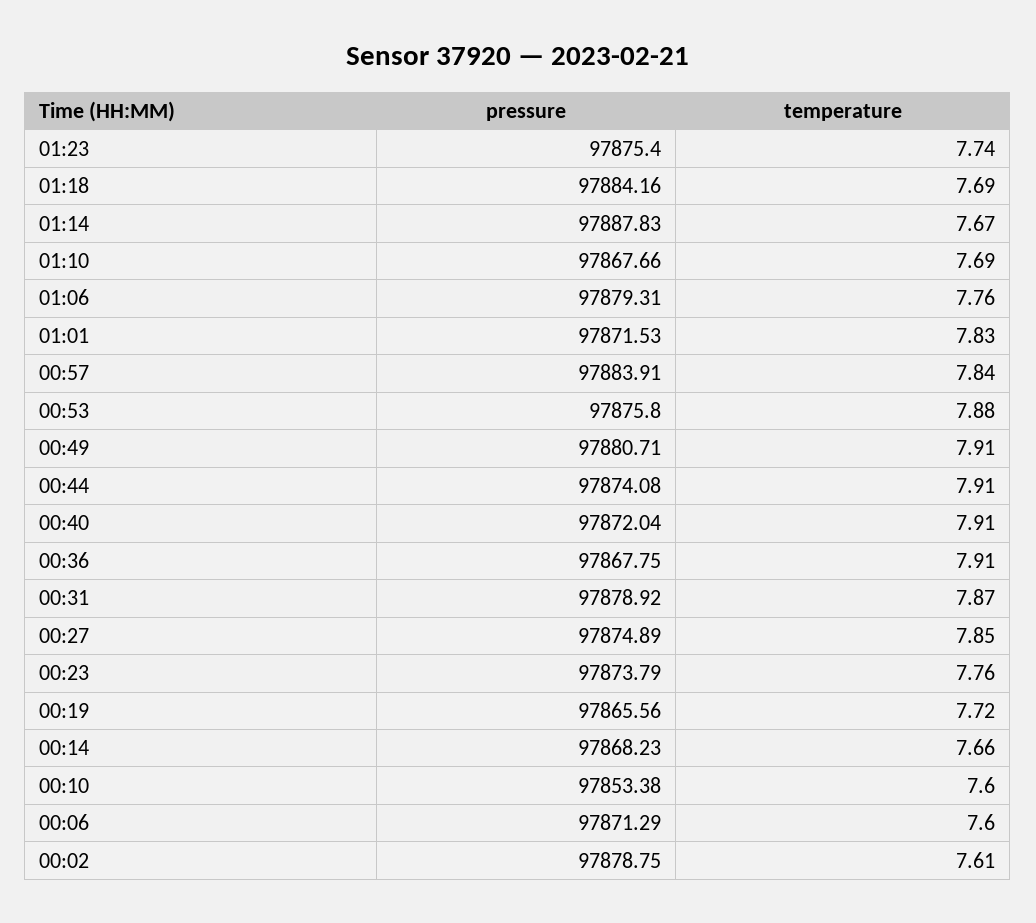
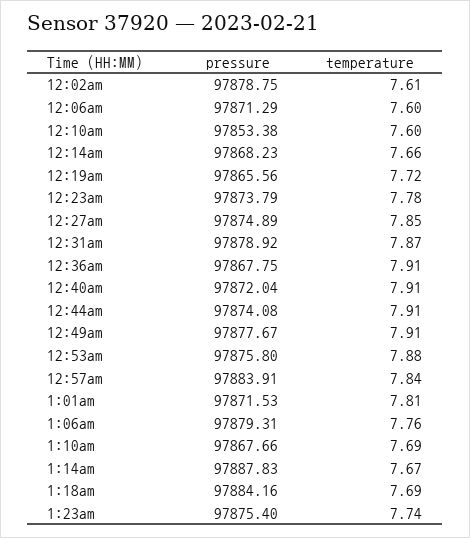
temperature, 01:01: 7.83 -> 7.81
pressure, 00:49: 97880.71 -> 97877.67
temperature, 00:23: 7.76 -> 7.78

